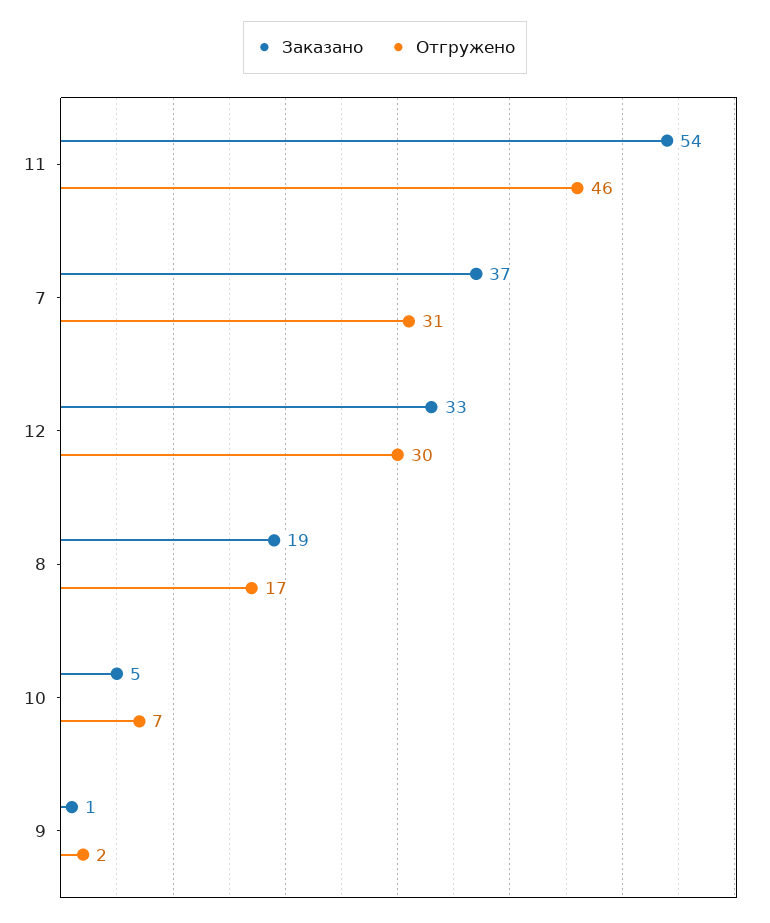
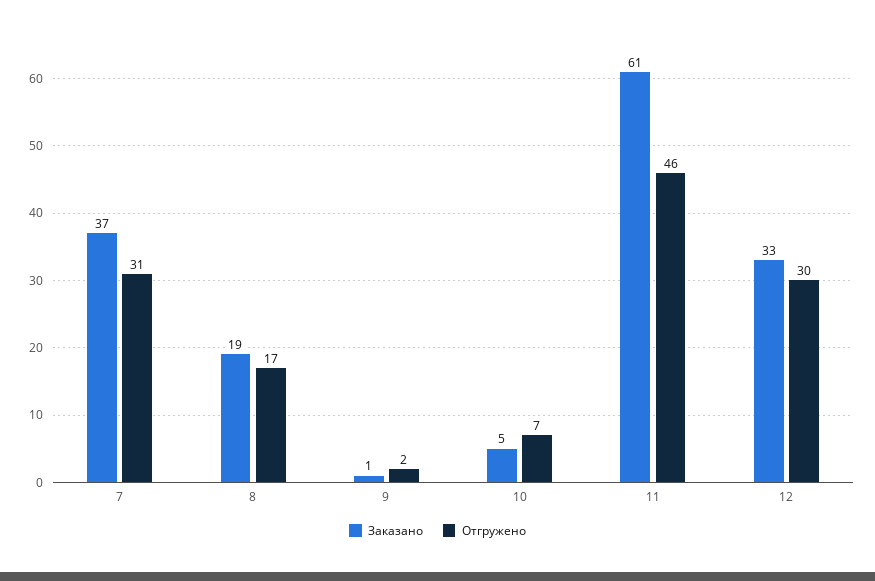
Заказано, 11: 54 -> 61

